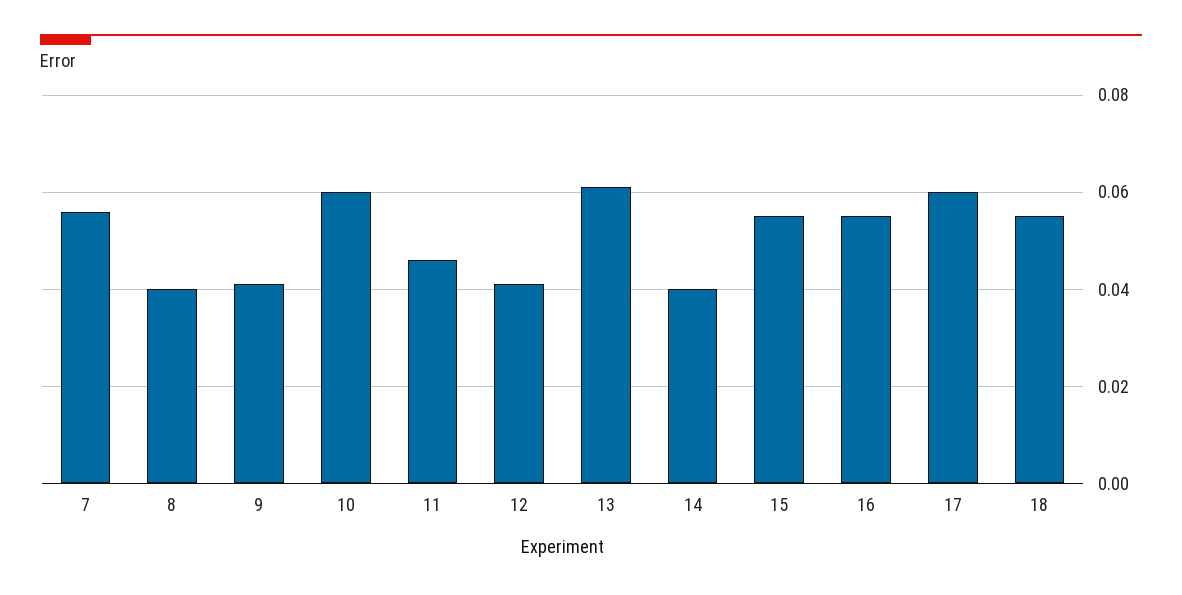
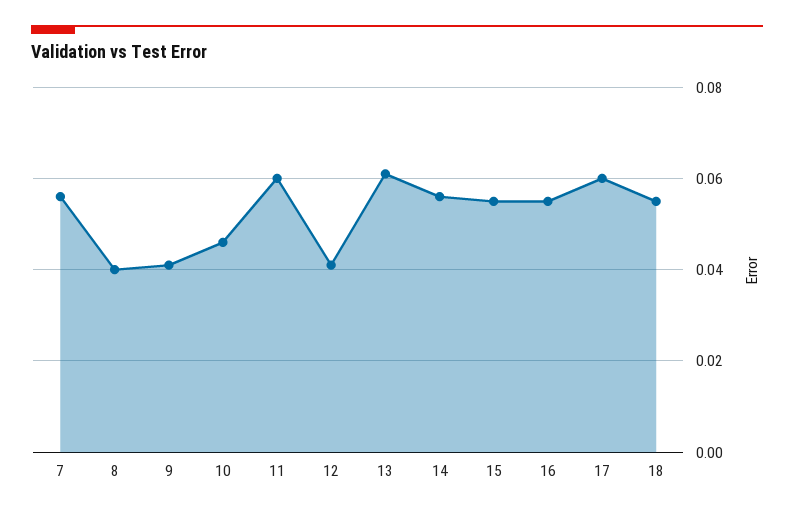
10: 0.06 -> 0.045
11: 0.045 -> 0.06
14: 0.04 -> 0.055

